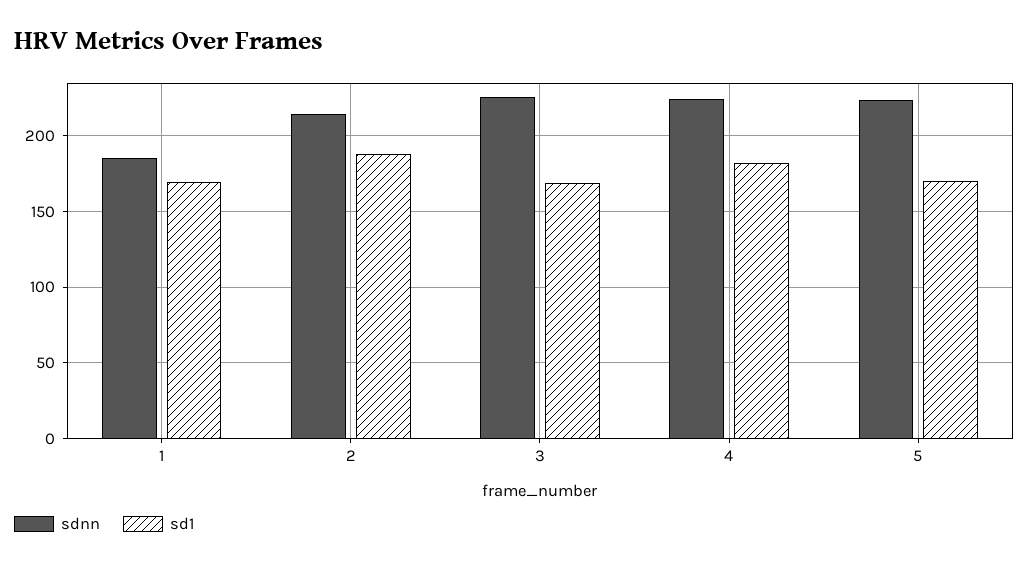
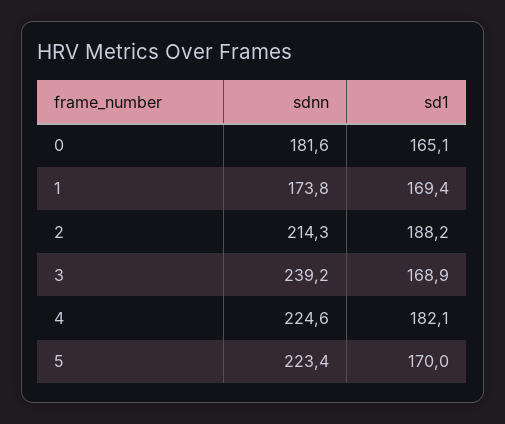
sdnn, 1: 185 -> 173.8
sdnn, 3: 225 -> 239.2
sdnn, 0: none -> 181.6
sd1, 0: none -> 165.1

